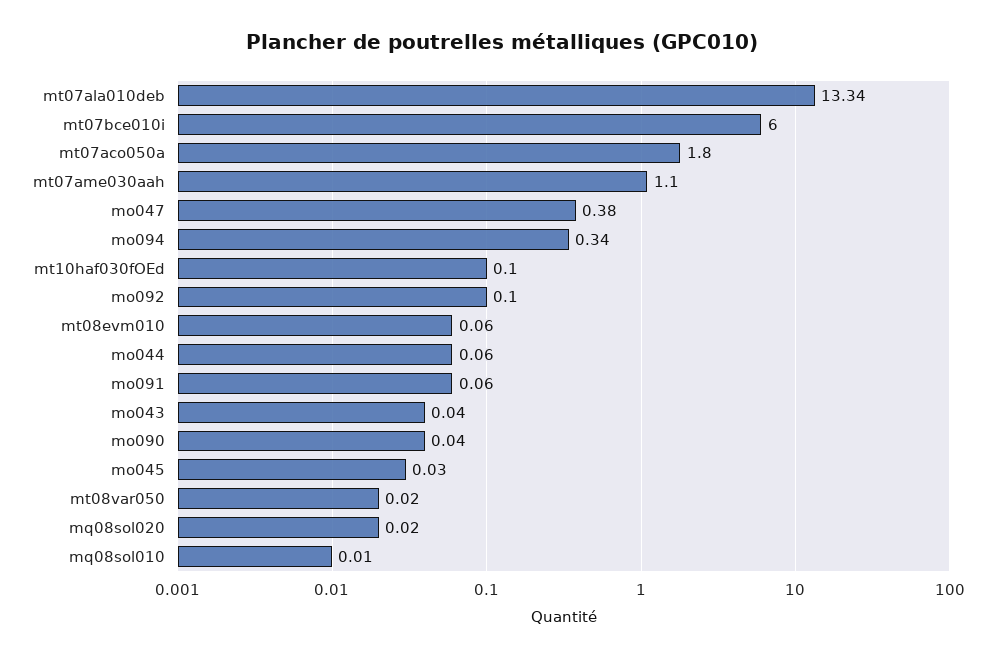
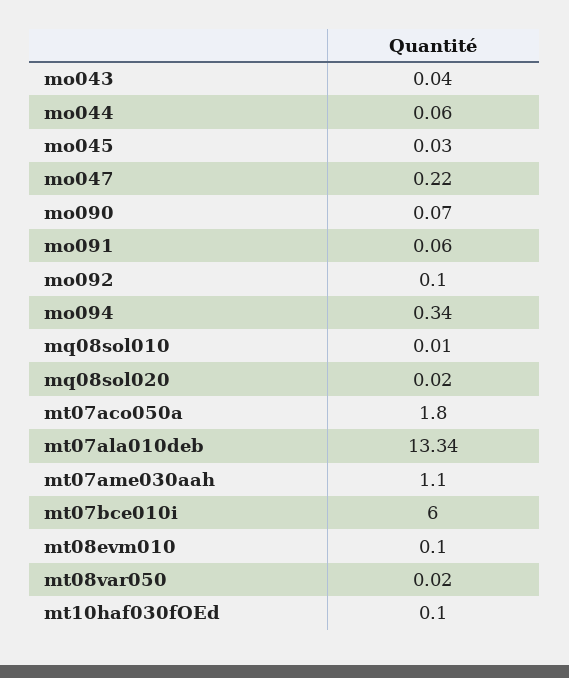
mo047: 0.38 -> 0.22
mt08evm010: 0.06 -> 0.1
mo090: 0.04 -> 0.07

